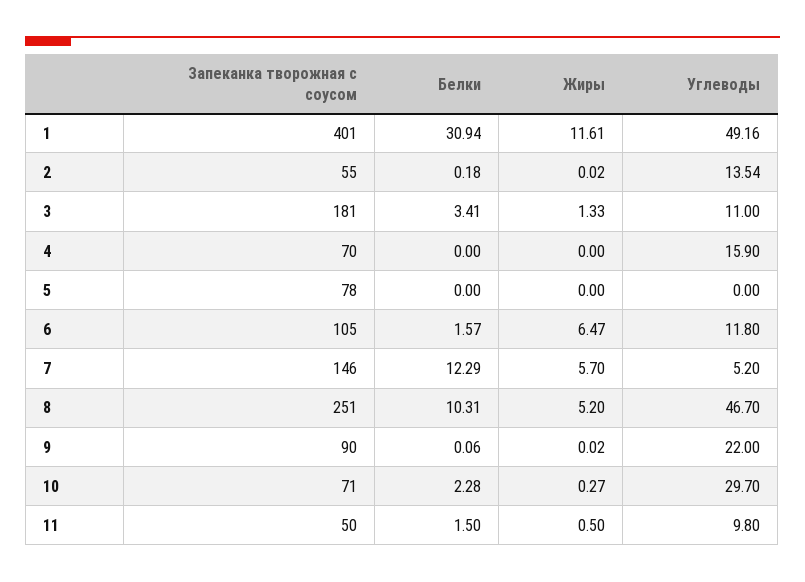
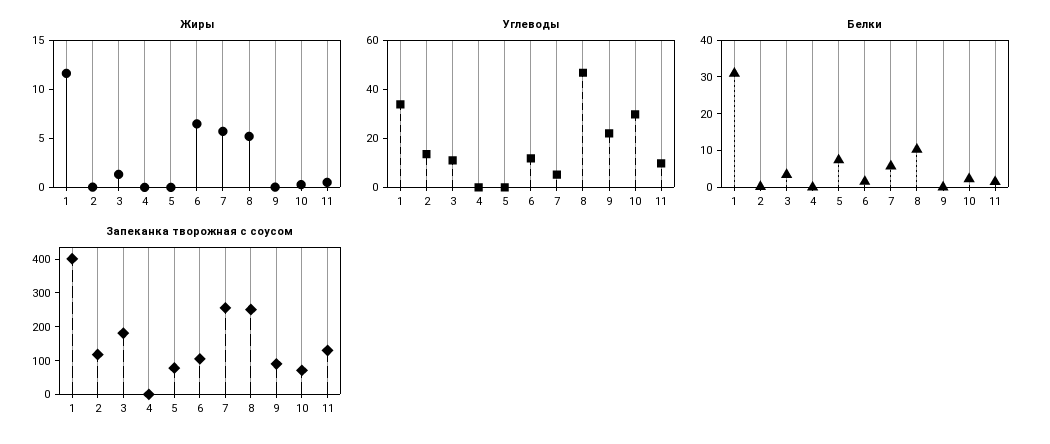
Углеводы, 1: 49.16 -> 35
Запеканка творожная с соусом, 2: 55 -> 125
Запеканка творожная с соусом, 4: 70 -> 0
Углеводы, 4: 15.9 -> 0
Белки, 5: 0 -> 7.5
Запеканка творожная с соусом, 7: 146 -> 250
Белки, 7: 12.29 -> 5
Запеканка творожная с соусом, 11: 50 -> 125

